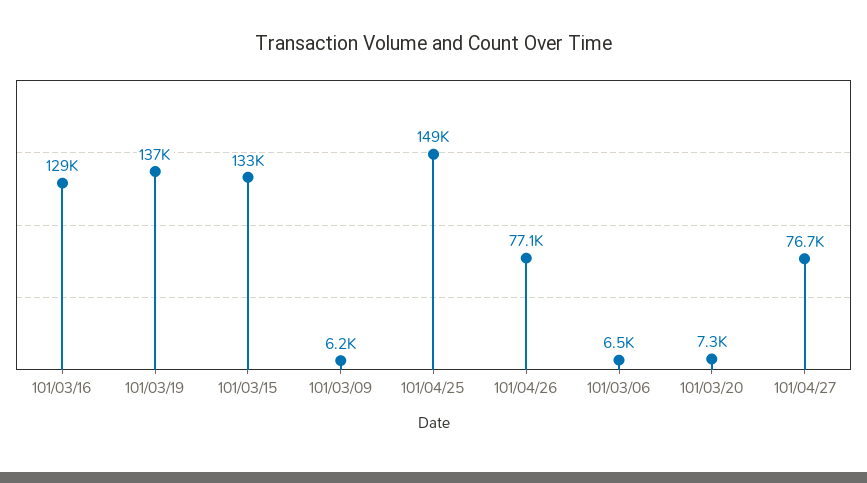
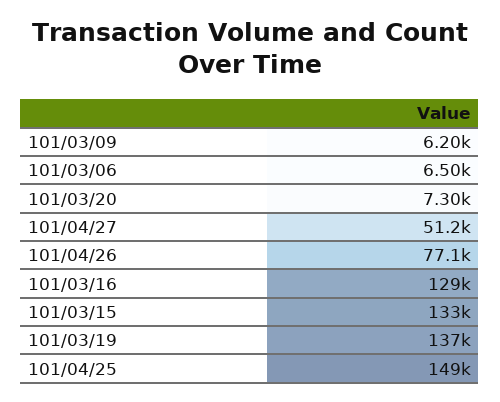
101/04/27: 76700 -> 51200

